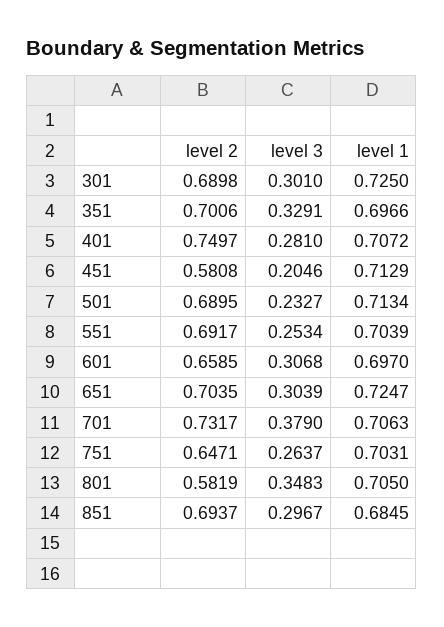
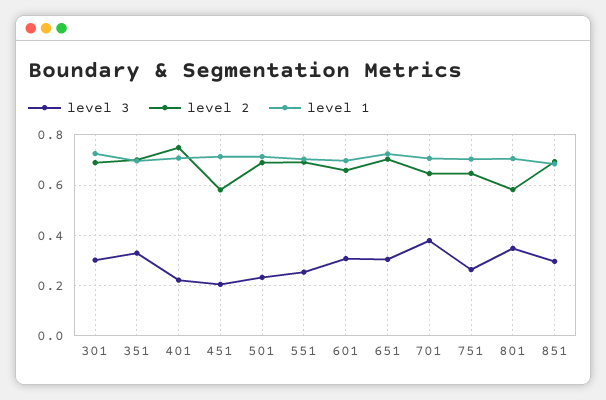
level 3, 401: 0.281 -> 0.225
level 2, 701: 0.7317 -> 0.65

